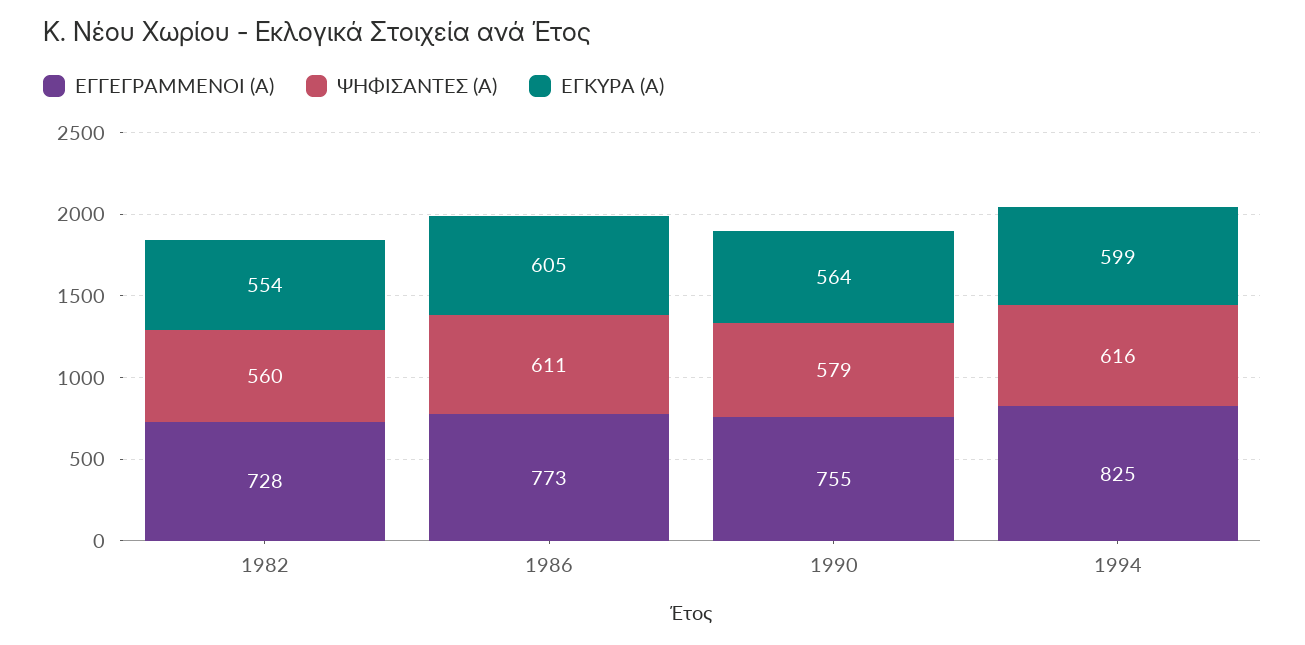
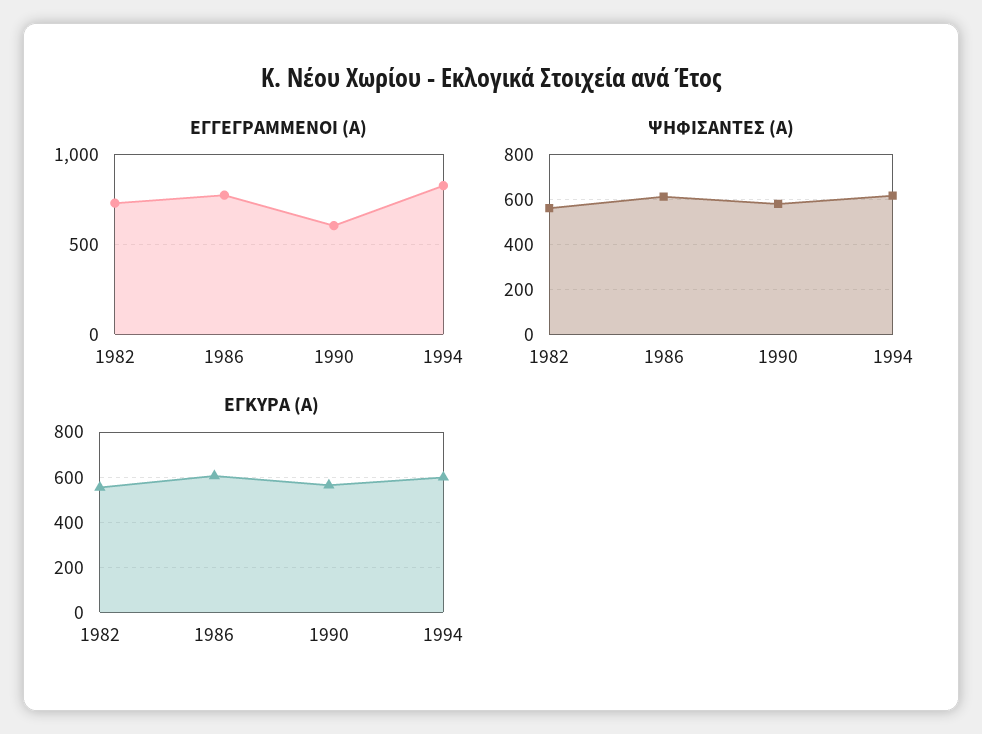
ΕΓΓΕΓΡΑΜΜΕΝΟΙ (Α), 1990: 755 -> 600

